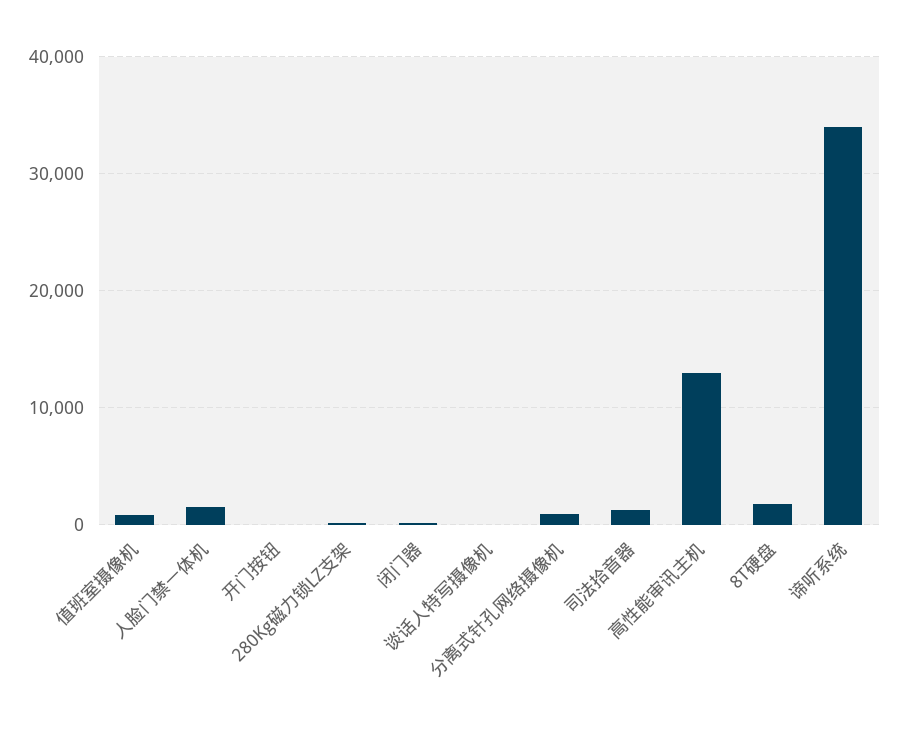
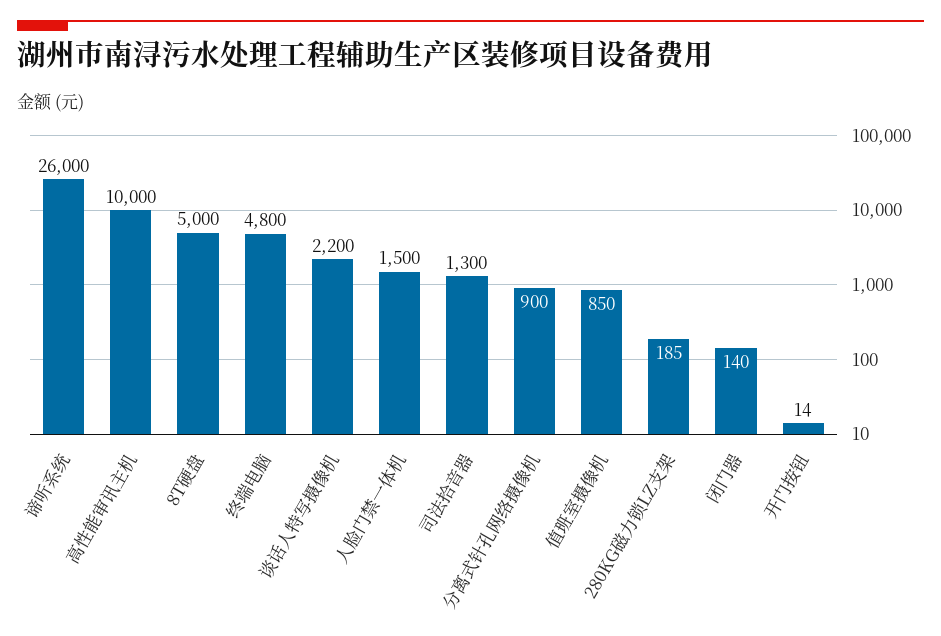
谈话人特写摄像机: 0 -> 2200
高性能审讯主机: 13000 -> 10000
8T硬盘: 2000 -> 5000
谛听系统: 34000 -> 26000
终端电脑: none -> 4800

